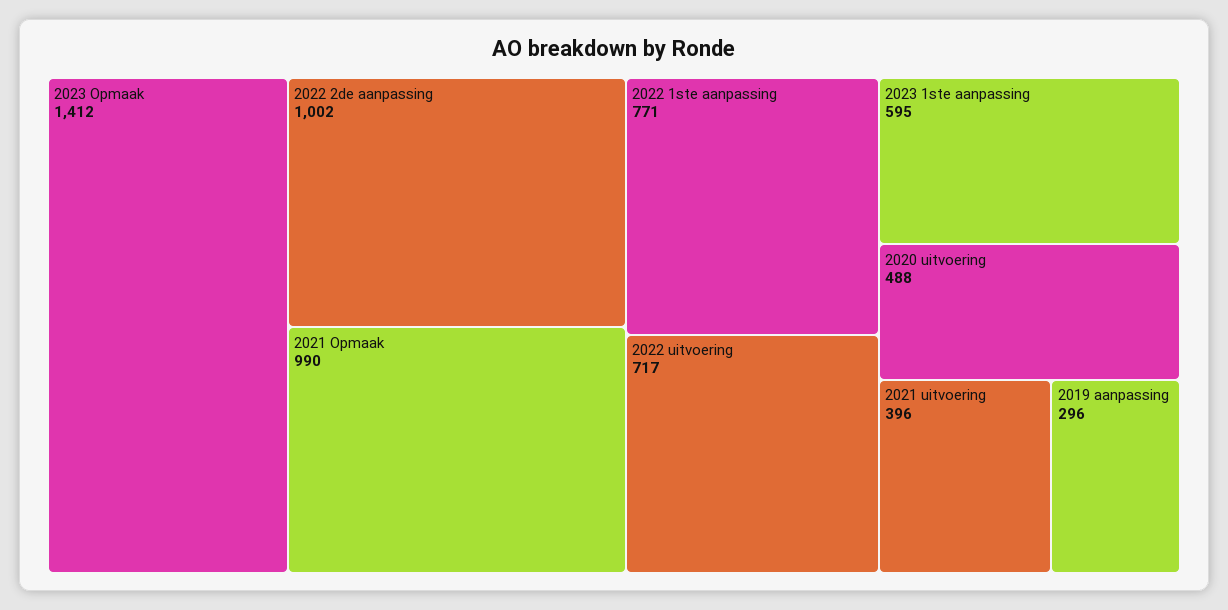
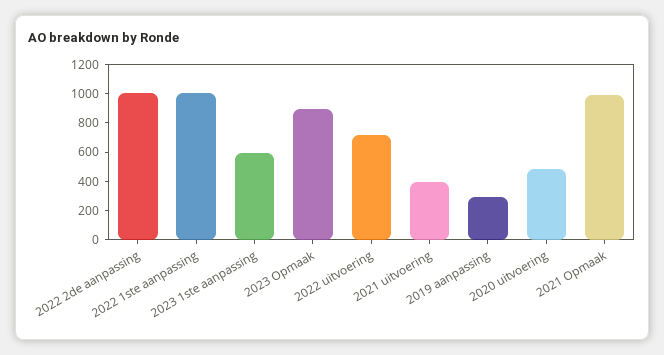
2023 Opmaak: 1412 -> 900
2022 1ste aanpassing: 771 -> 1000

